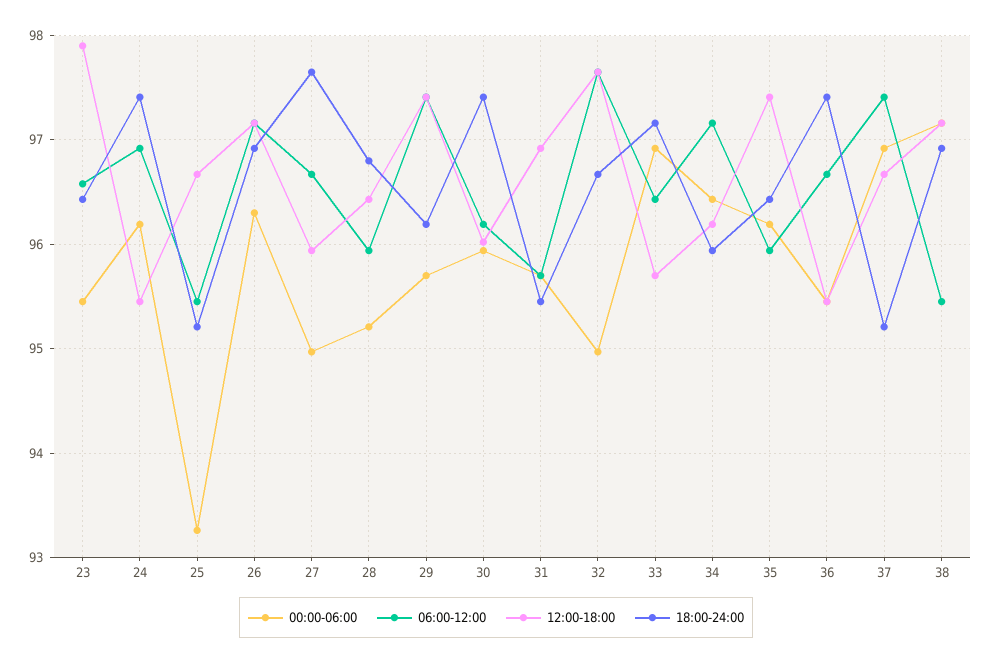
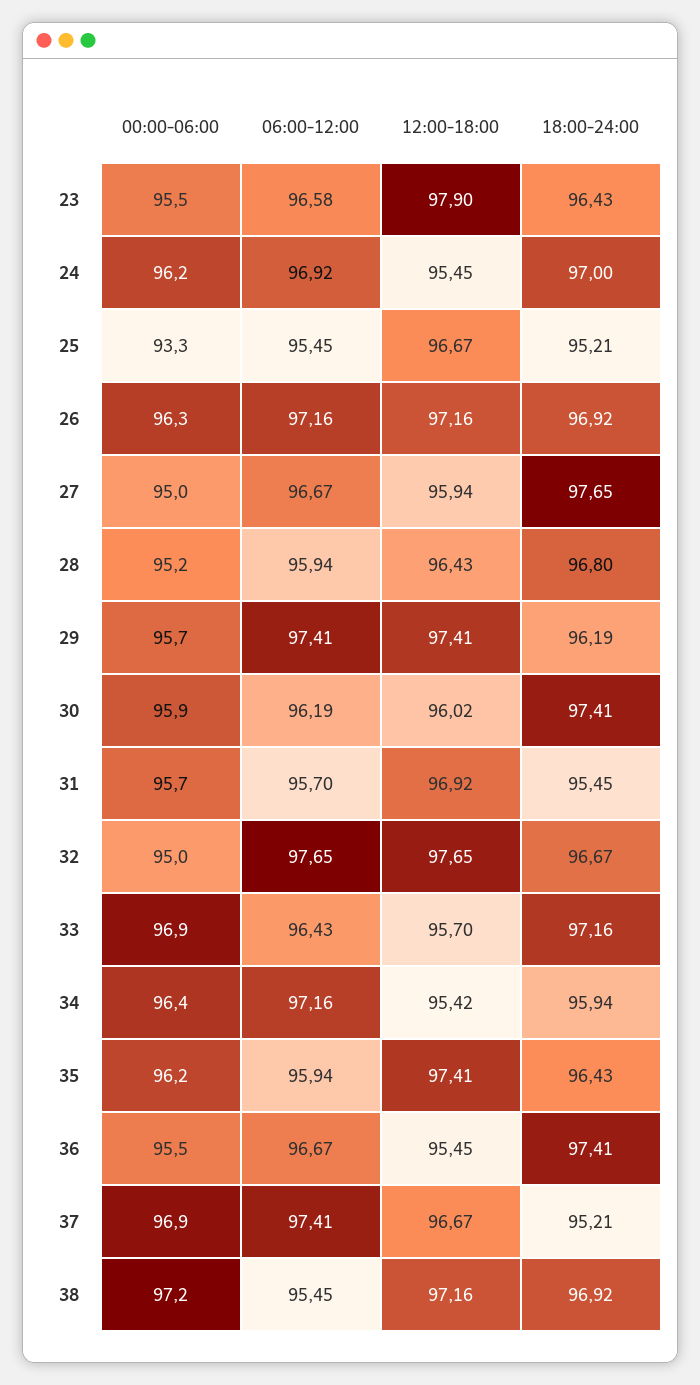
18:00-24:00, 24: 97.4 -> 97
12:00-18:00, 34: 96.2 -> 95.42

